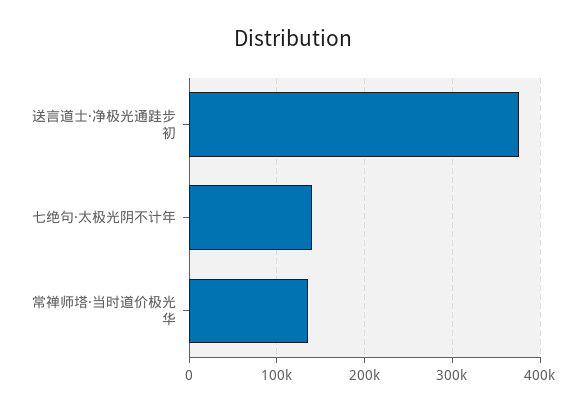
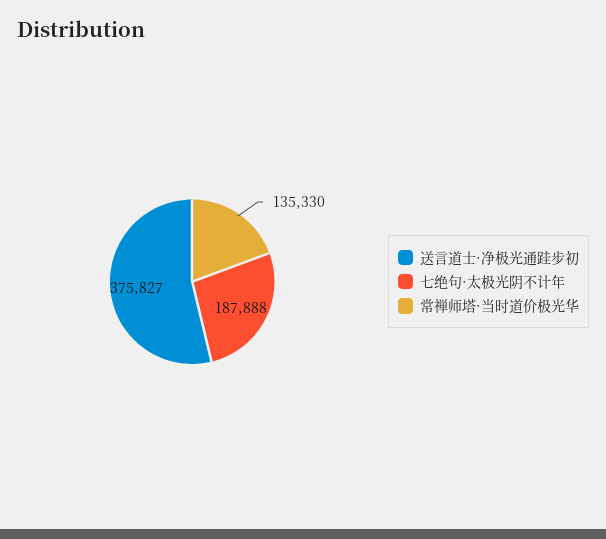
七绝句·太极光阴不计年: 140000 -> 187888

